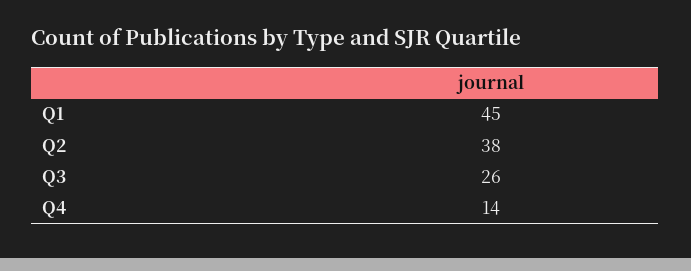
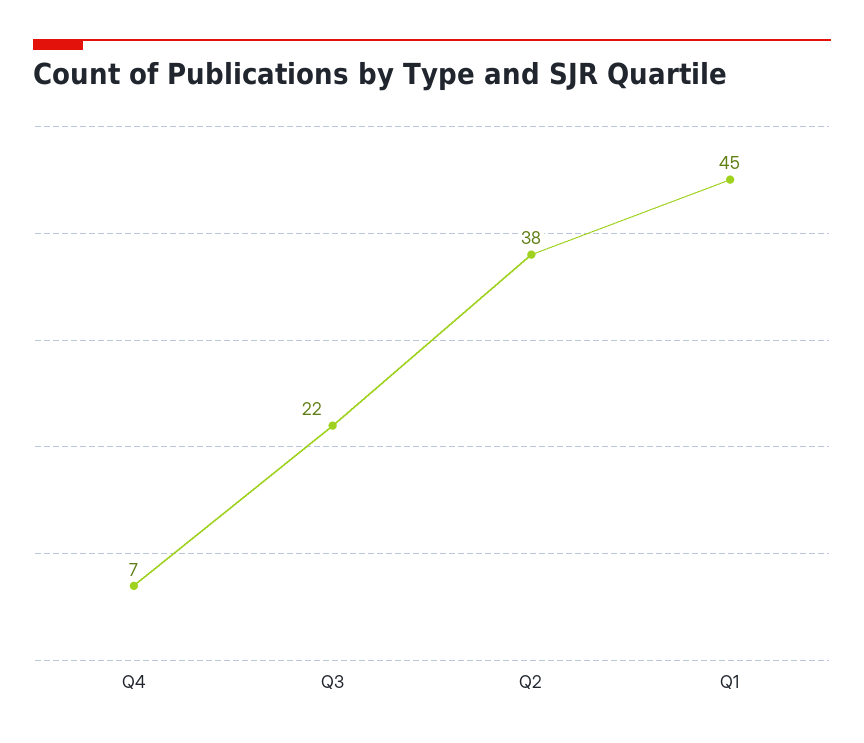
Q3: 26 -> 22
Q4: 14 -> 7

